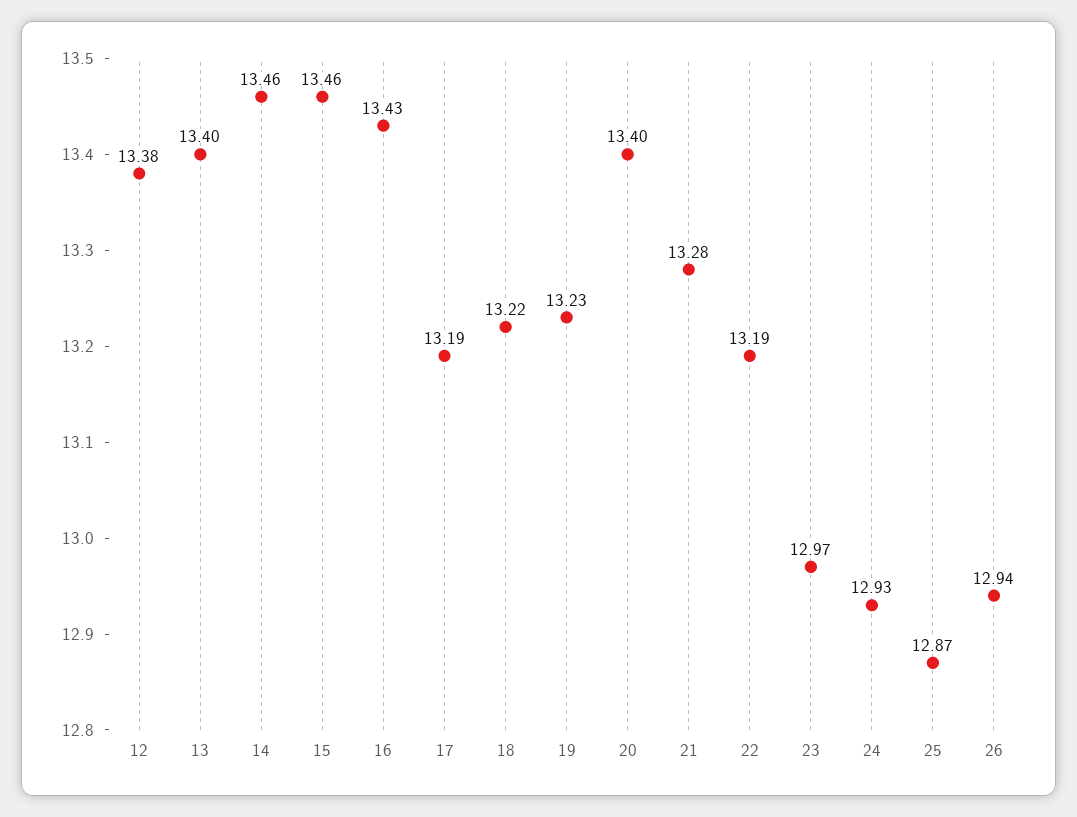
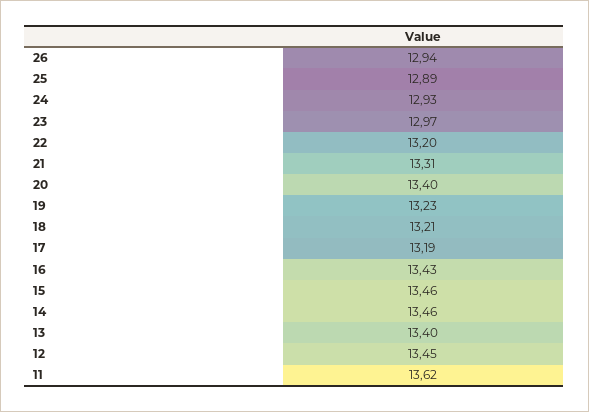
12: 13.38 -> 13.45
18: 13.22 -> 13.21
21: 13.28 -> 13.31
22: 13.19 -> 13.2
25: 12.87 -> 12.89
11: none -> 13.62

